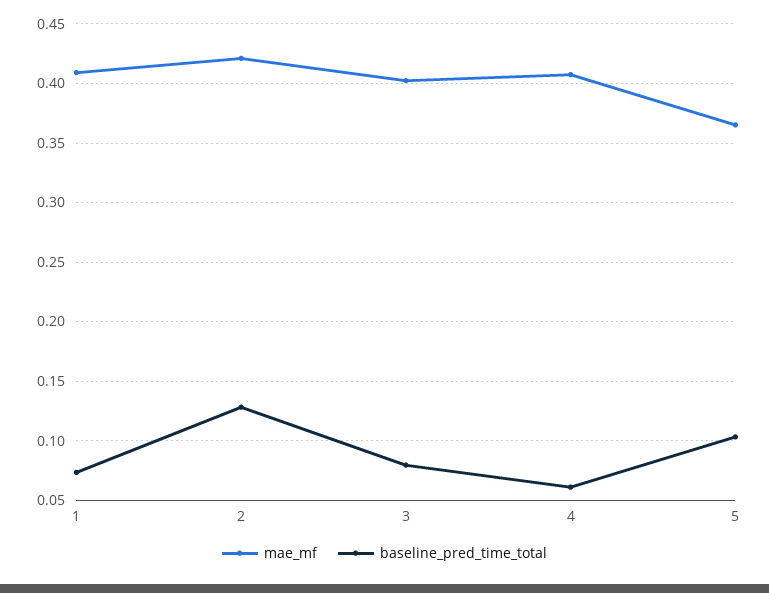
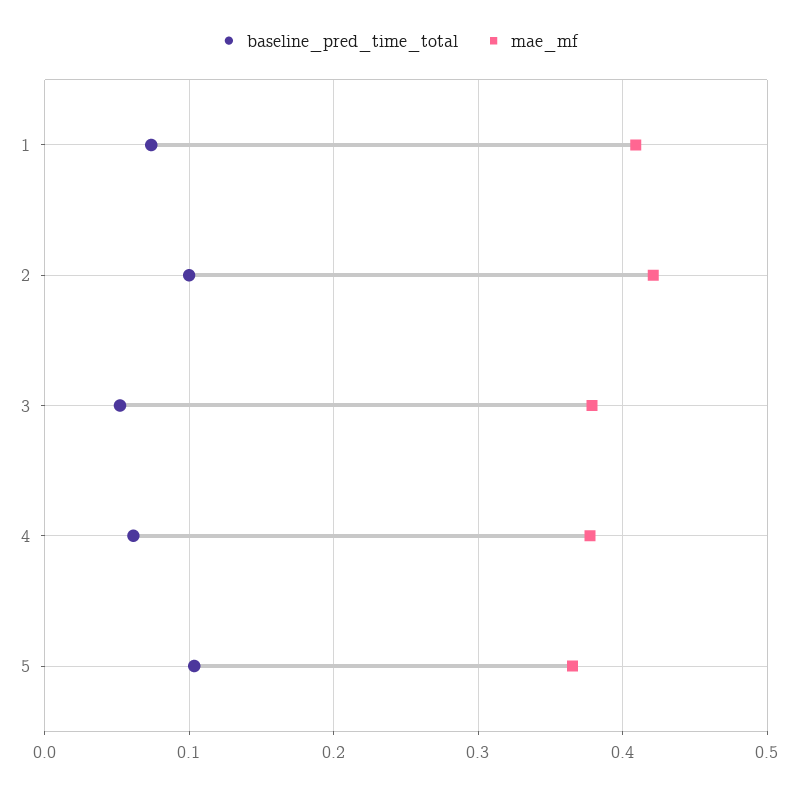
baseline_pred_time_total, 2: 0.13 -> 0.1
mae_mf, 3: 0.4 -> 0.38
baseline_pred_time_total, 3: 0.08 -> 0.05
mae_mf, 4: 0.41 -> 0.38

